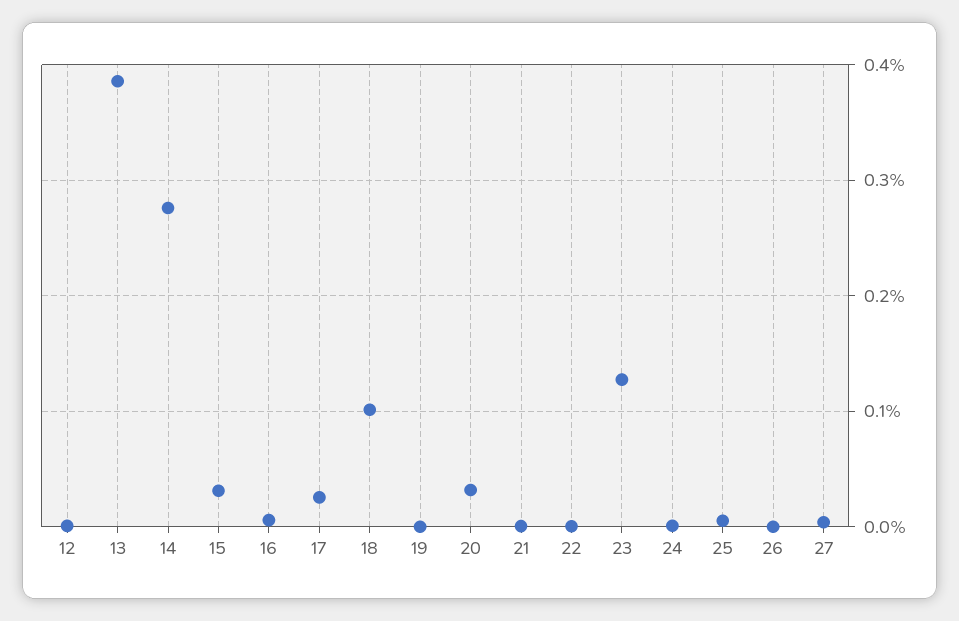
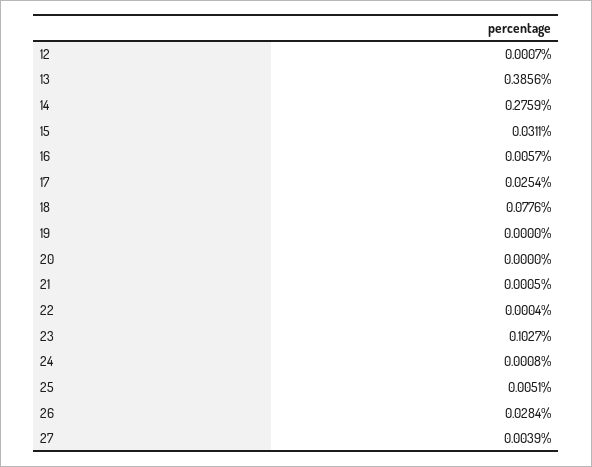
18: 0.1 -> 0.0776
20: 0.03 -> 0
23: 0.13 -> 0.1027
26: 0 -> 0.0284

